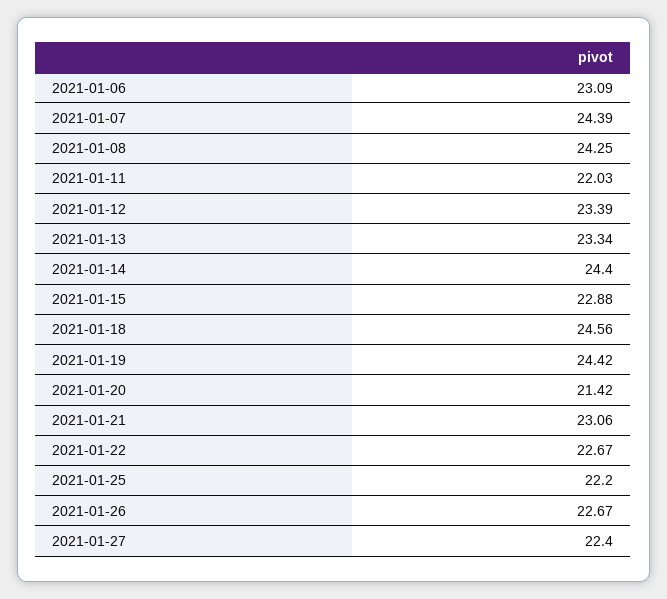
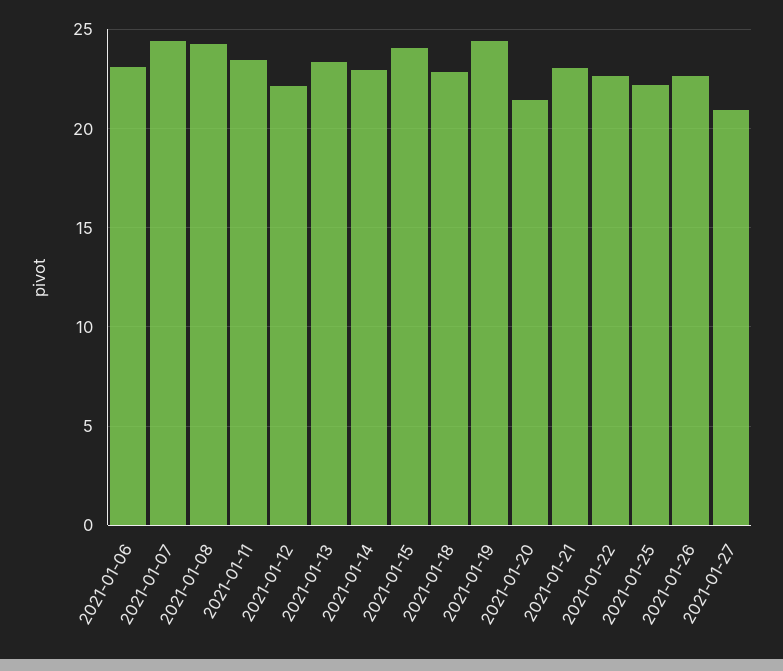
2021-01-11: 22.03 -> 23.5
2021-01-12: 23.39 -> 22
2021-01-14: 24.4 -> 23
2021-01-15: 22.88 -> 24
2021-01-18: 24.56 -> 23
2021-01-27: 22.4 -> 21

